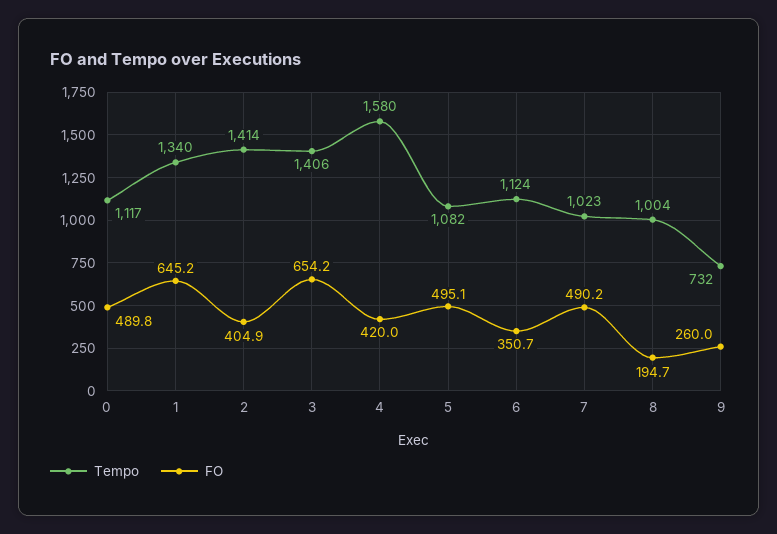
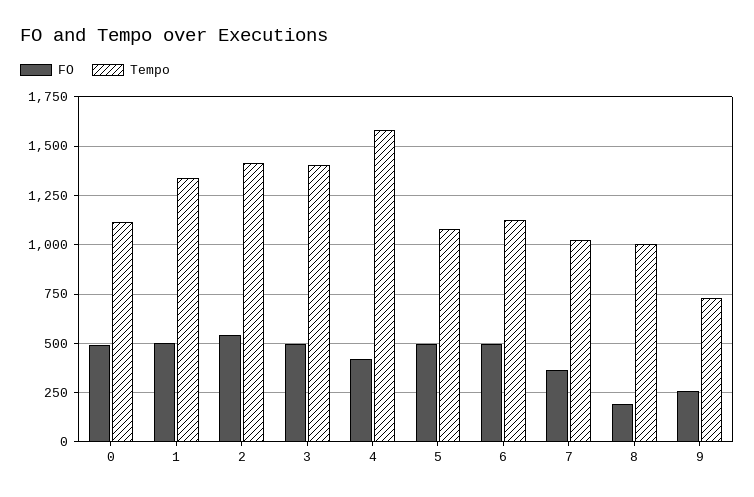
FO, 1: 645.2 -> 500
FO, 2: 404.9 -> 550
FO, 3: 654.2 -> 500
FO, 6: 350.7 -> 500
FO, 7: 490.2 -> 350

